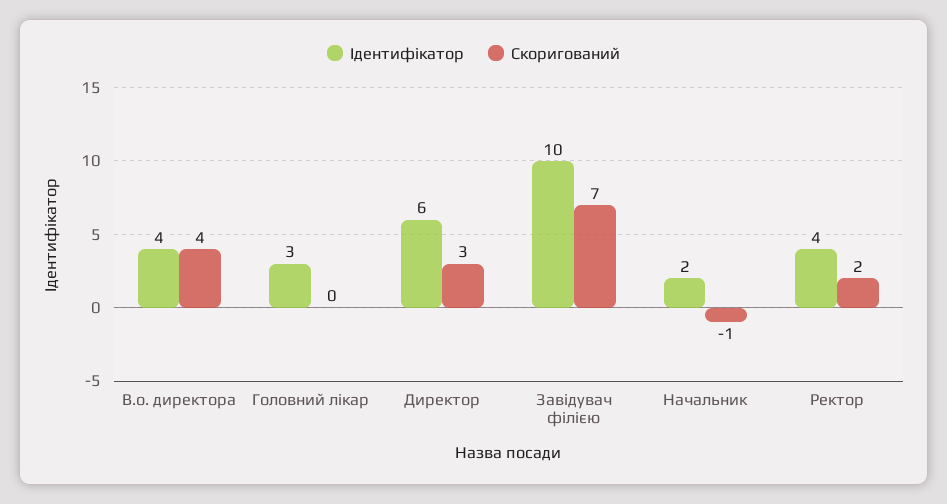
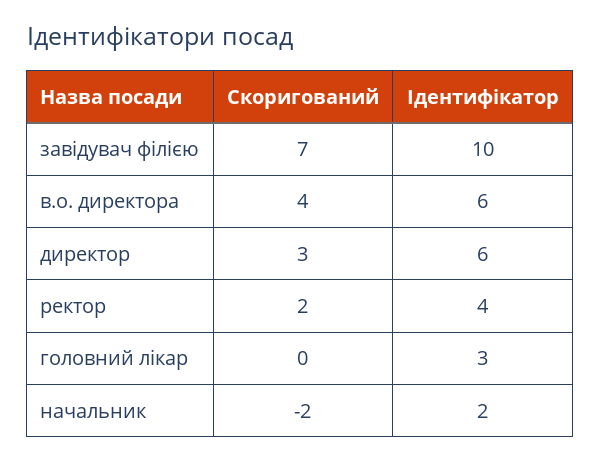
Ідентифікатор, В.о. директора: 4 -> 6
Скоригований, Начальник: -1 -> -2

